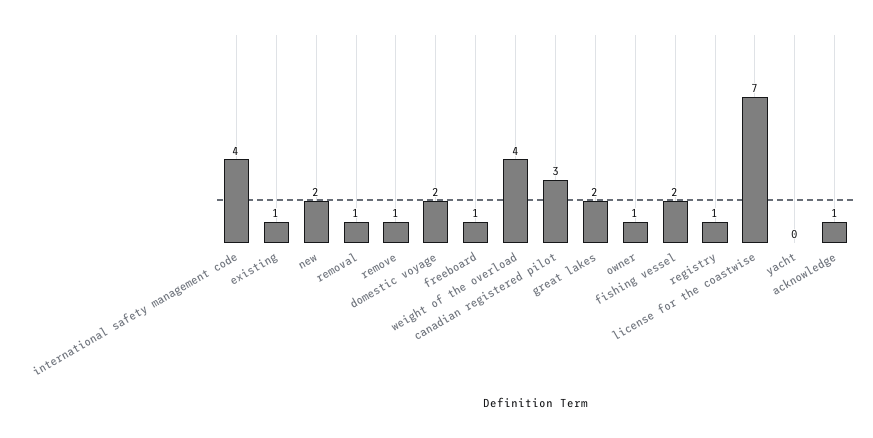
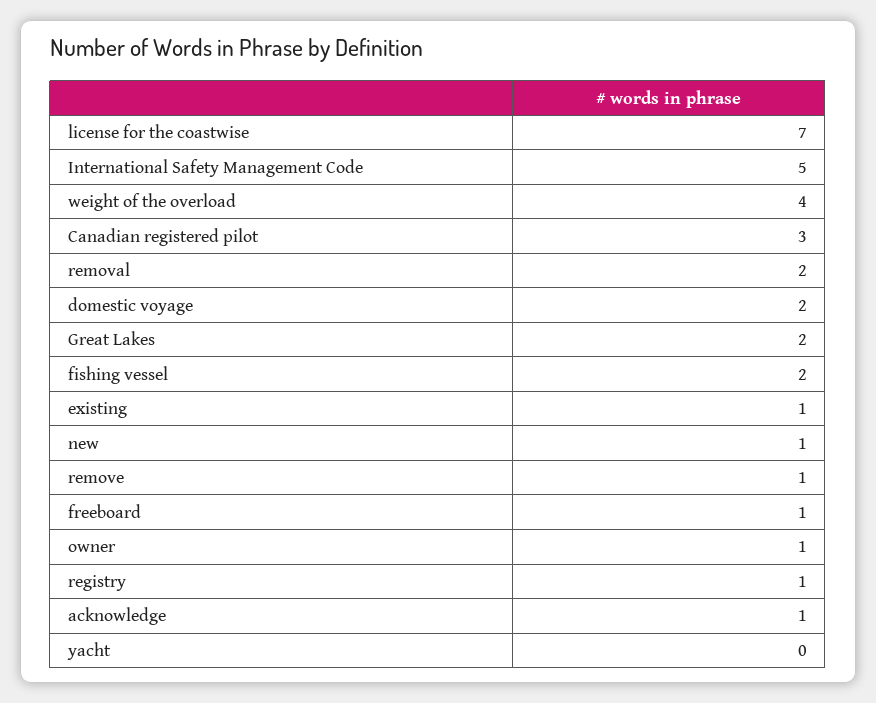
international safety management code: 4 -> 5
new: 2 -> 1
removal: 1 -> 2

